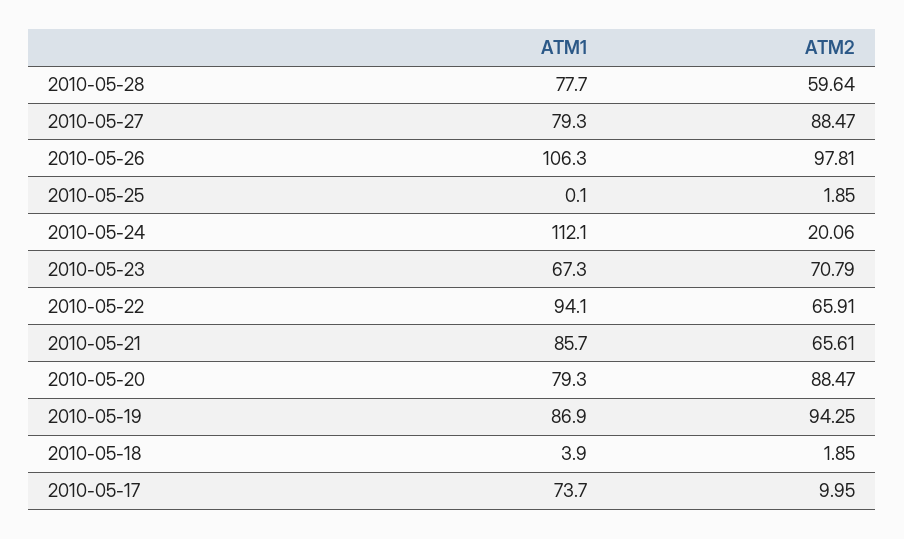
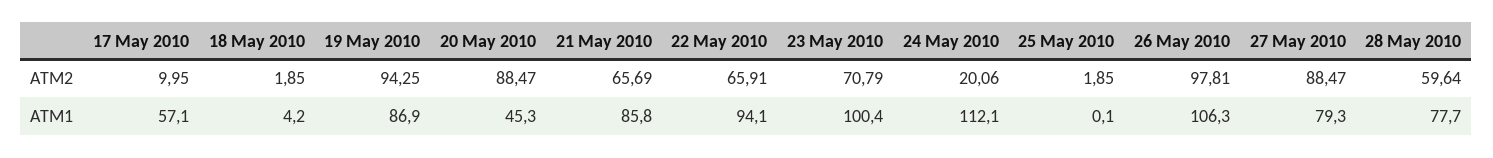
ATM1, 2010-05-23: 67.3 -> 100.4
ATM1, 2010-05-21: 85.7 -> 85.8
ATM2, 2010-05-21: 65.61 -> 65.69
ATM1, 2010-05-20: 79.3 -> 45.3
ATM1, 2010-05-18: 3.9 -> 4.2
ATM1, 2010-05-17: 73.7 -> 57.1

